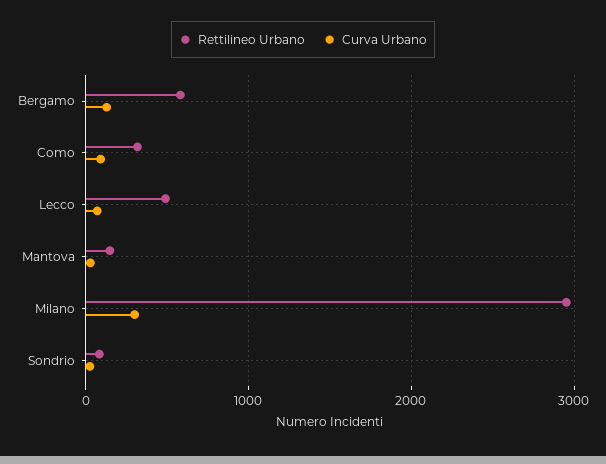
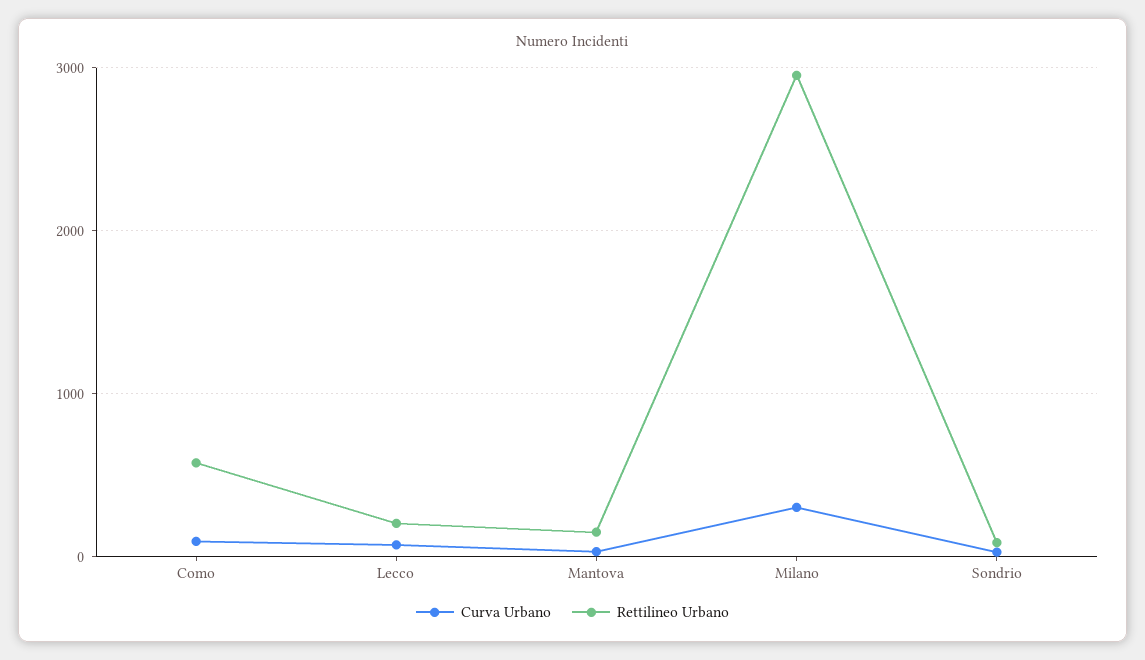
Rettilineo Urbano, Bergamo: 600 -> none
Curva Urbano, Bergamo: 100 -> none
Rettilineo Urbano, Como: 300 -> 600
Rettilineo Urbano, Lecco: 500 -> 200

